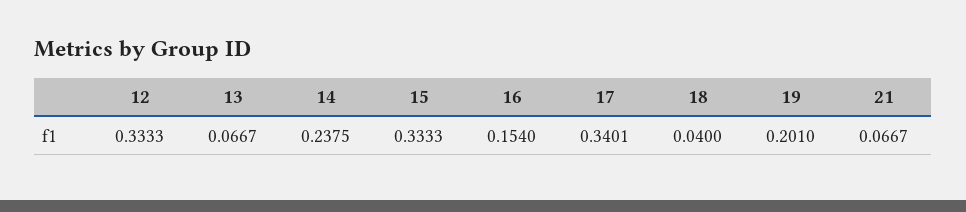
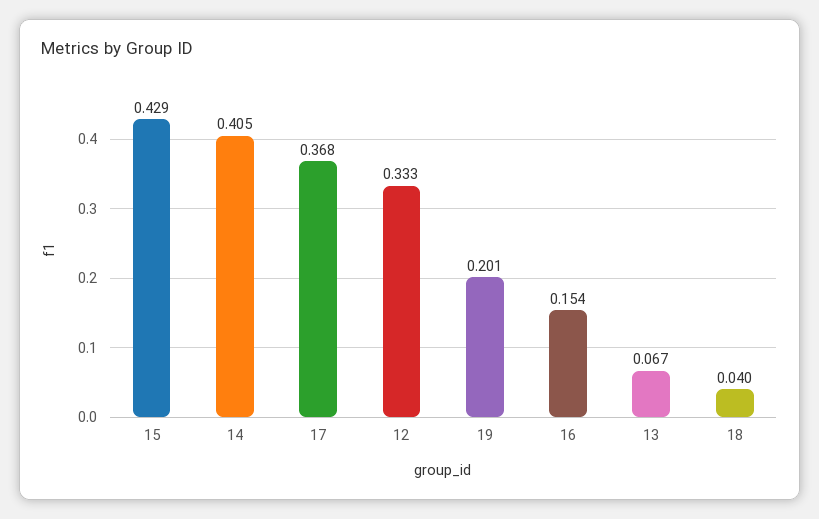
14: 0.2375 -> 0.405
15: 0.3333 -> 0.429
17: 0.3401 -> 0.368
21: 0.0667 -> none

